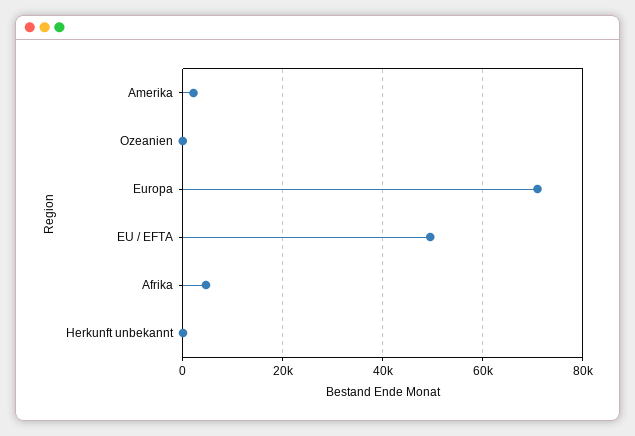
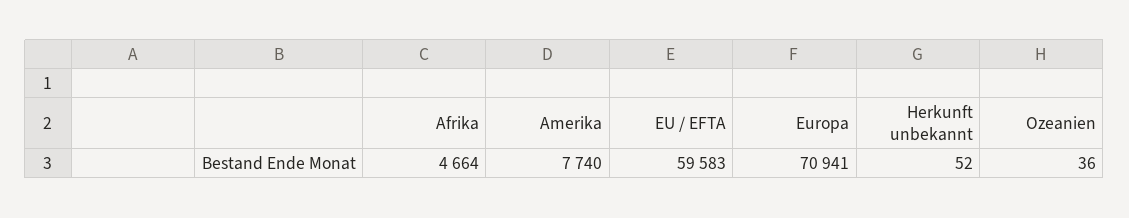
Amerika: 2000 -> 7740
EU / EFTA: 50000 -> 59583

